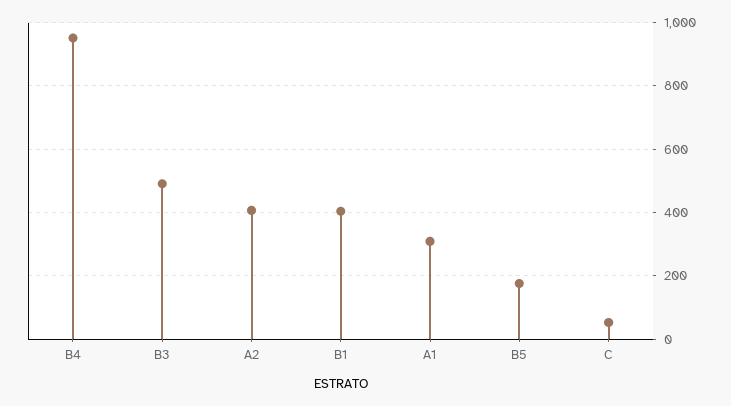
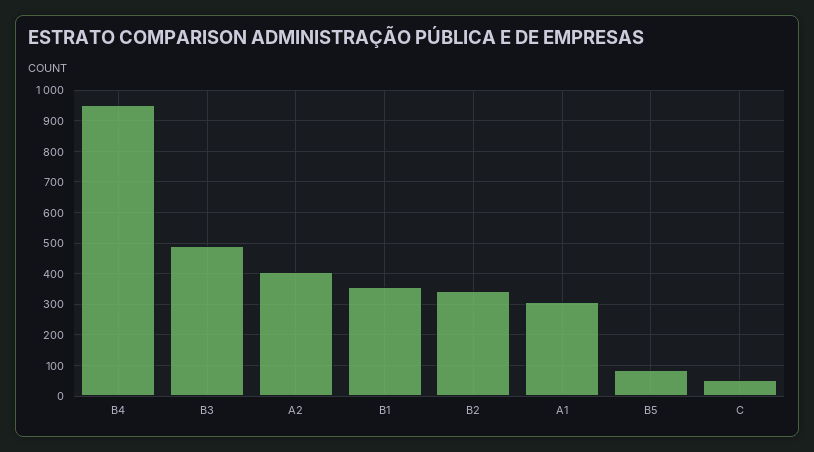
B1: 400 -> 360
B5: 180 -> 80
B2: none -> 340

